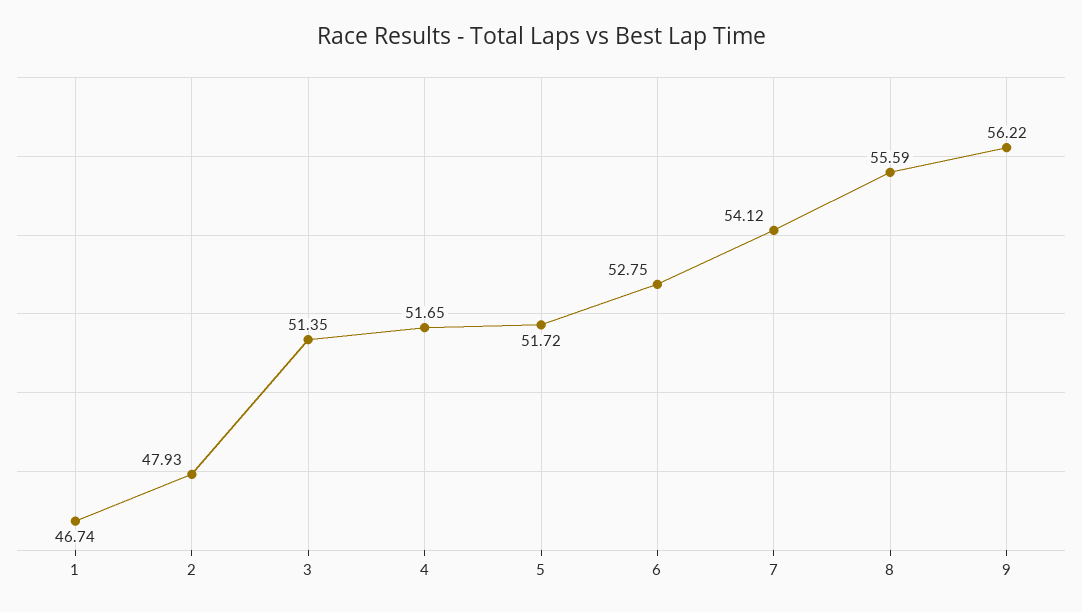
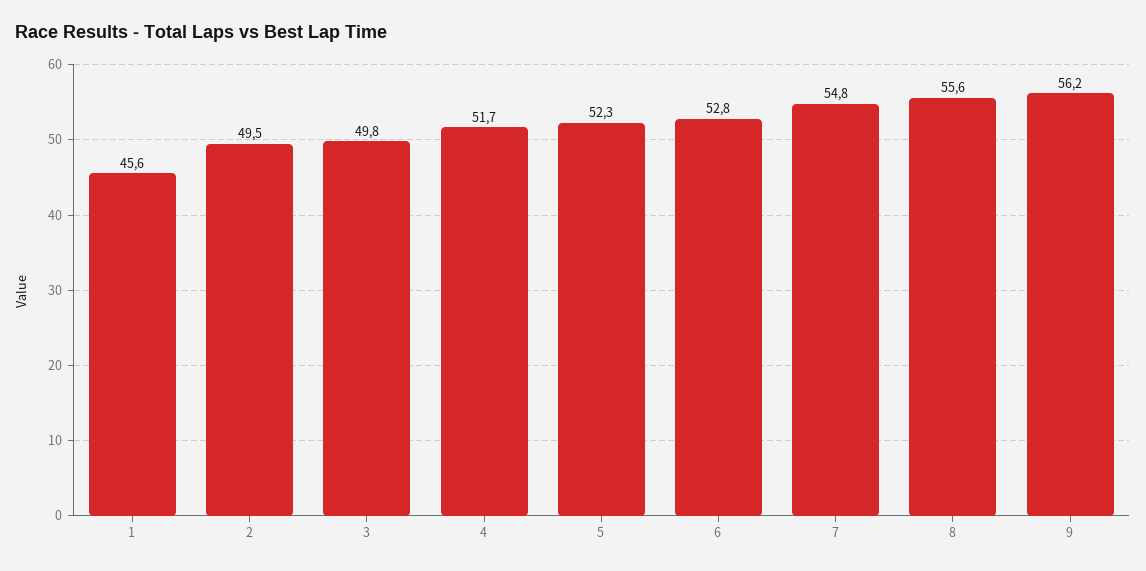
1: 46.74 -> 45.6
2: 47.93 -> 49.5
3: 51.35 -> 49.8
5: 51.72 -> 52.3
7: 54.12 -> 54.8

